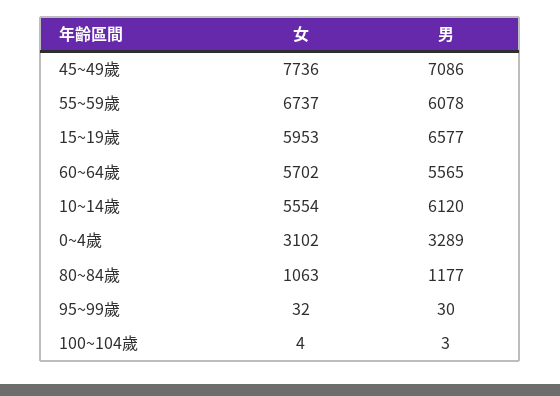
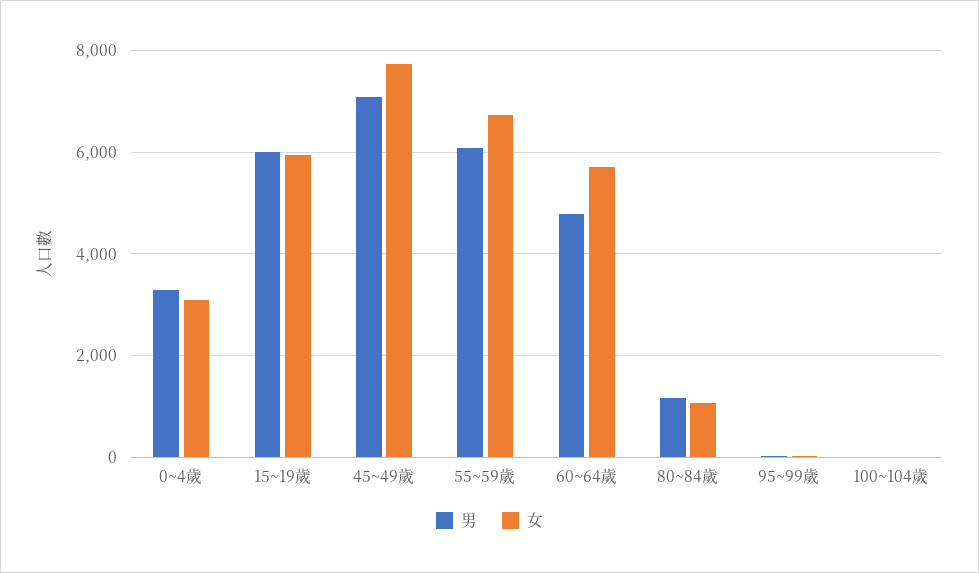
男, 15~19歲: 6577 -> 6000
男, 60~64歲: 5565 -> 4800
女, 10~14歲: 5554 -> none
男, 10~14歲: 6120 -> none

